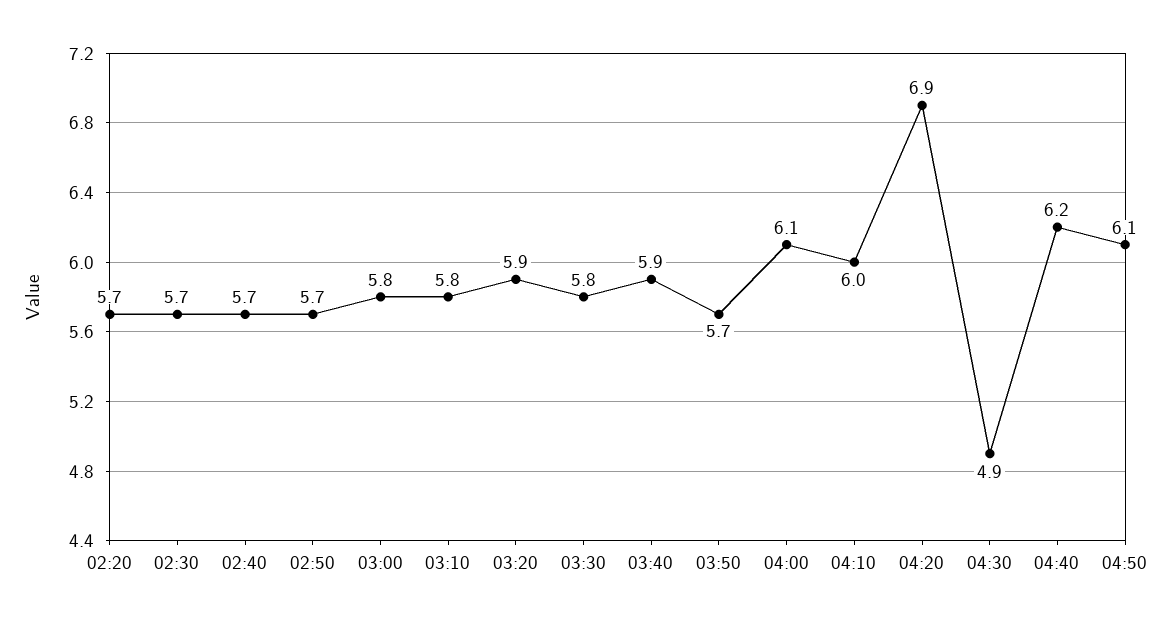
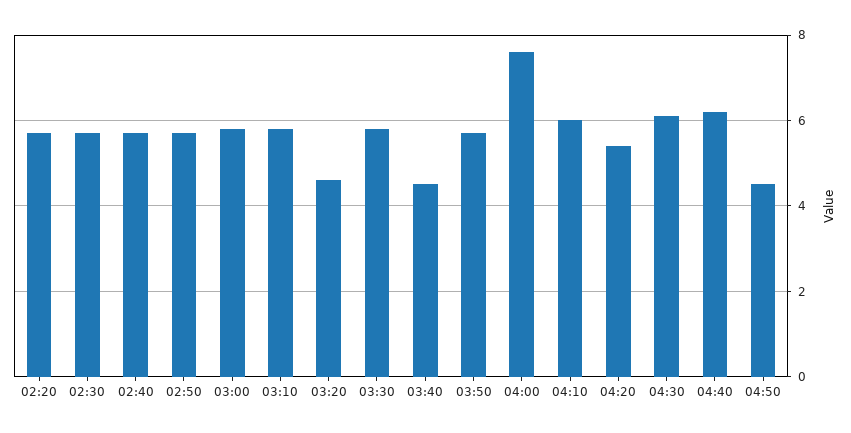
03:20: 5.9 -> 4.5
03:40: 5.9 -> 4.5
04:00: 6.1 -> 7.5
04:20: 6.9 -> 5.5
04:30: 4.9 -> 6
04:50: 6.1 -> 4.5

